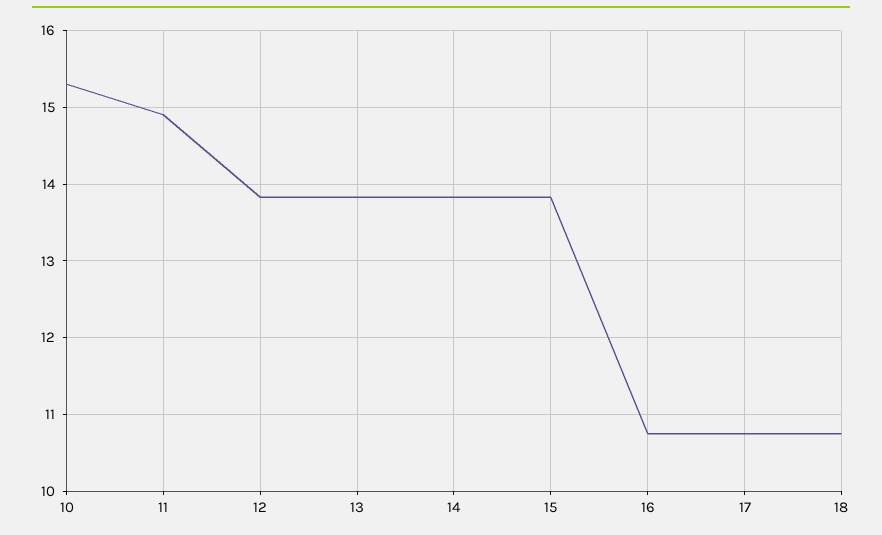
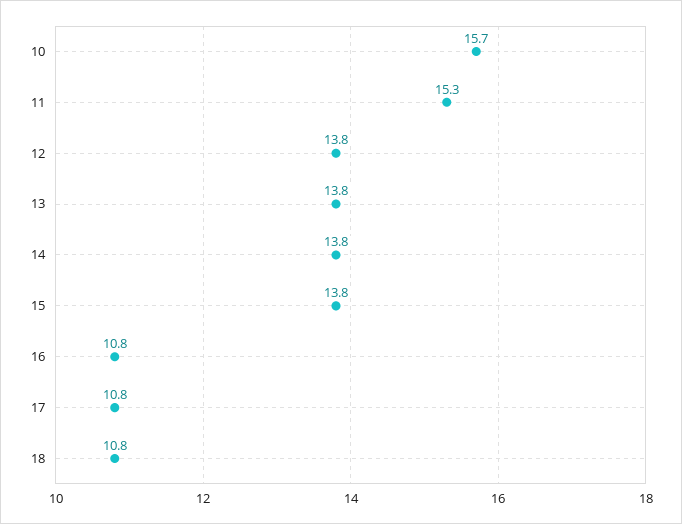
10: 15.3 -> 15.7
11: 14.9 -> 15.3

